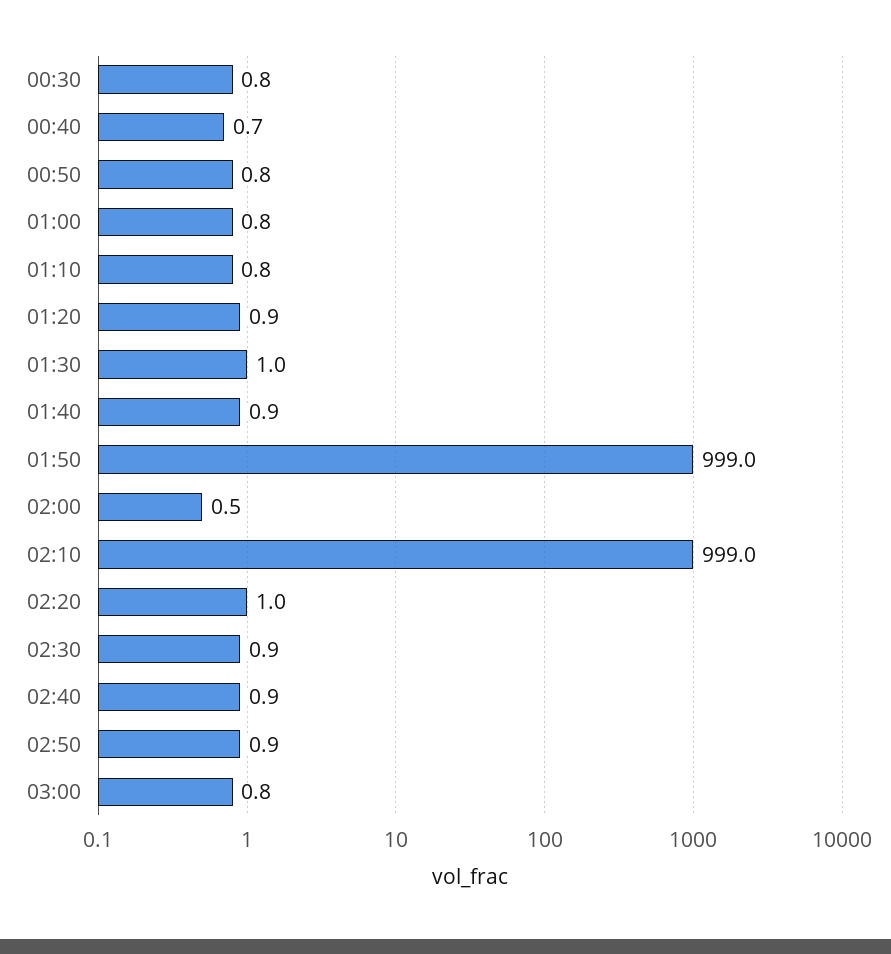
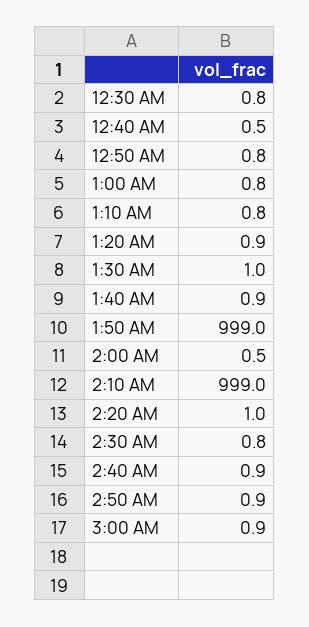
00:40: 0.7 -> 0.5
02:30: 0.9 -> 0.8
03:00: 0.8 -> 0.9

